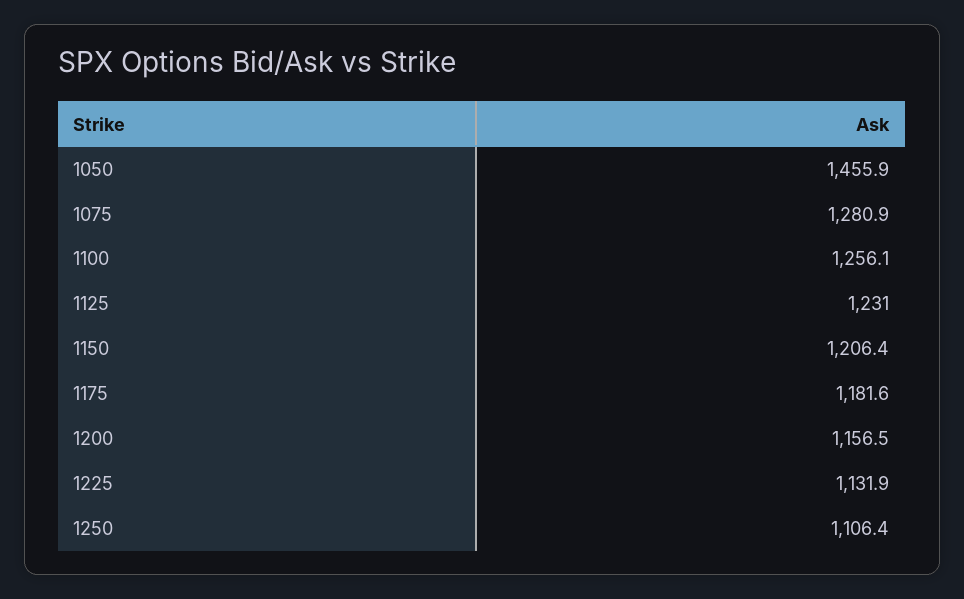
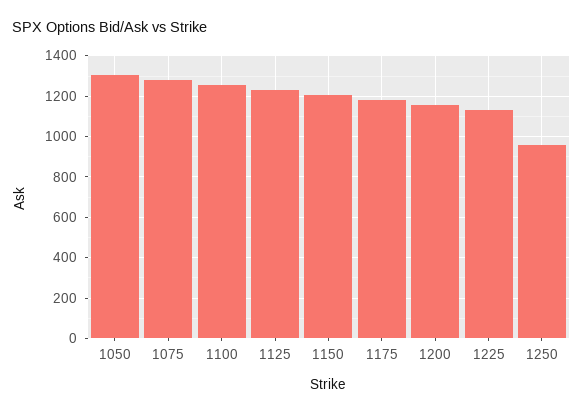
1050: 1455.9 -> 1300
1250: 1106.4 -> 950

